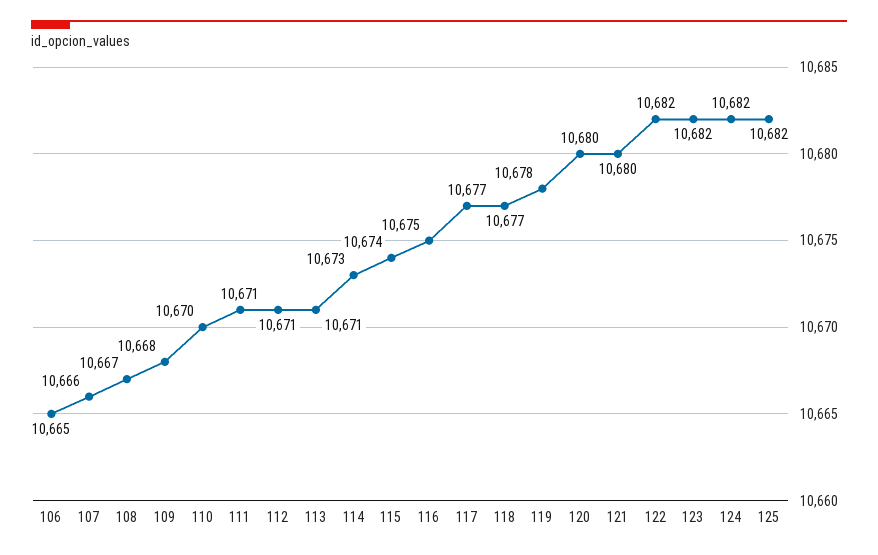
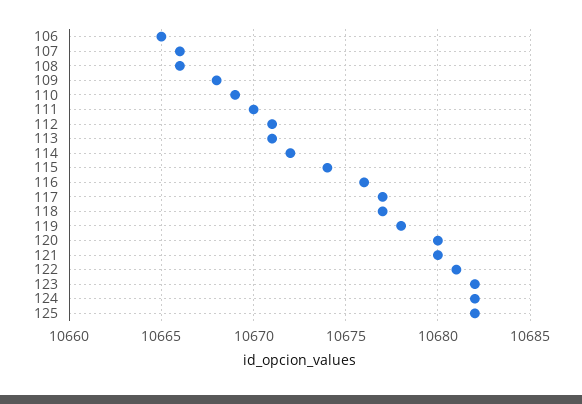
108: 10667 -> 10666
110: 10670 -> 10669
111: 10671 -> 10670
114: 10673 -> 10672
116: 10675 -> 10676
122: 10682 -> 10681

